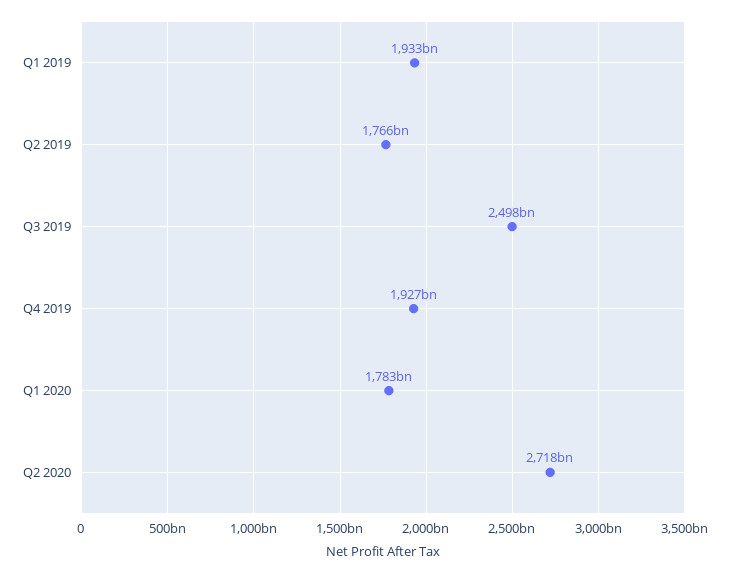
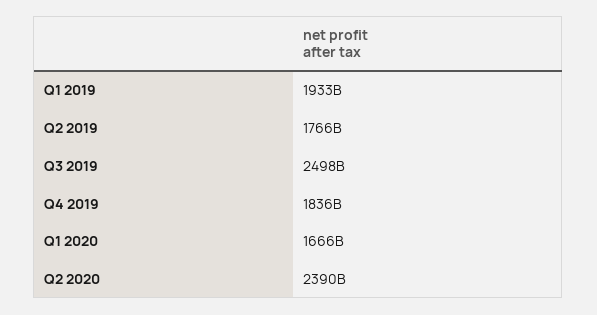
Q4 2019: 1927000000000 -> 1836000000000
Q1 2020: 1783000000000 -> 1666000000000
Q2 2020: 2718000000000 -> 2390000000000

